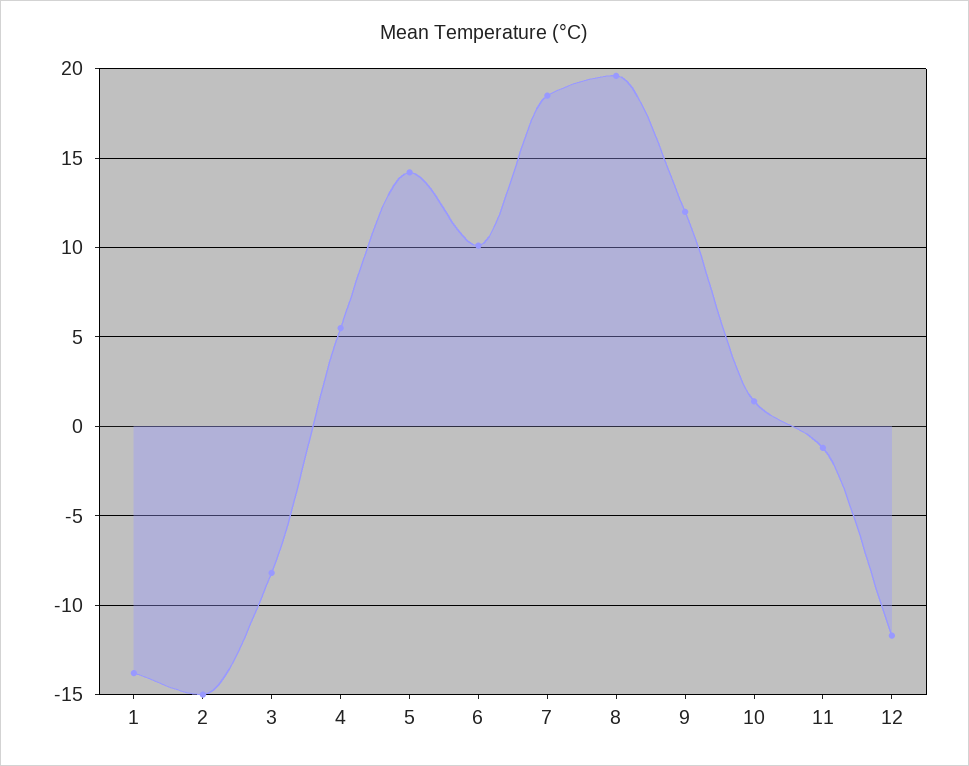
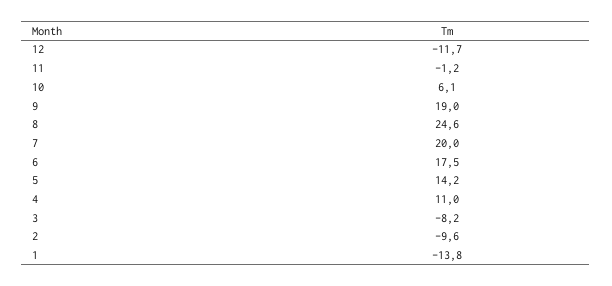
2: -15 -> -9.6
4: 5.5 -> 11
6: 10 -> 17.5
7: 18.5 -> 20
8: 19.5 -> 24.6
9: 12 -> 19
10: 1.5 -> 6.1

